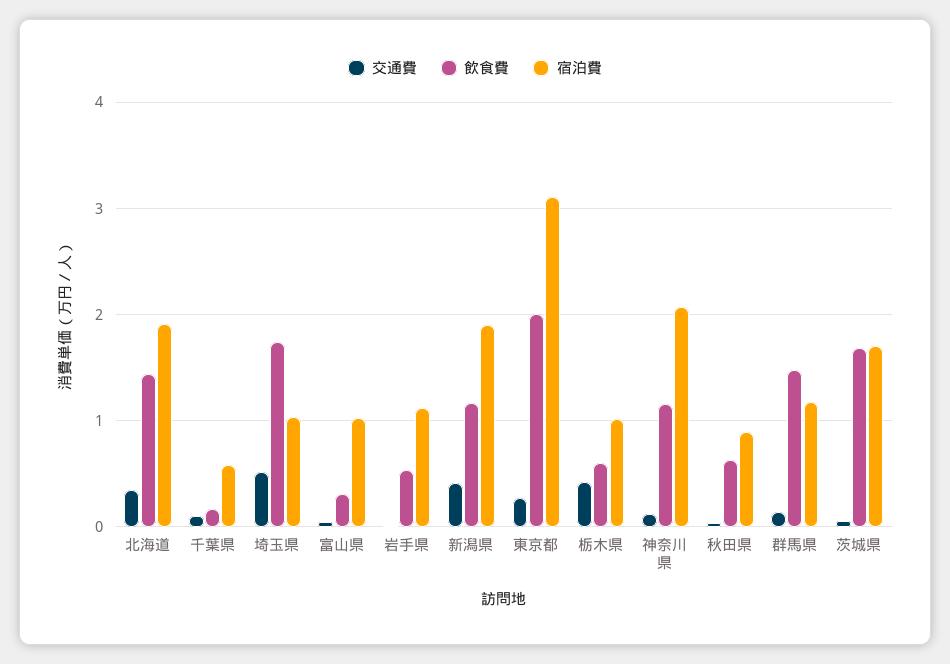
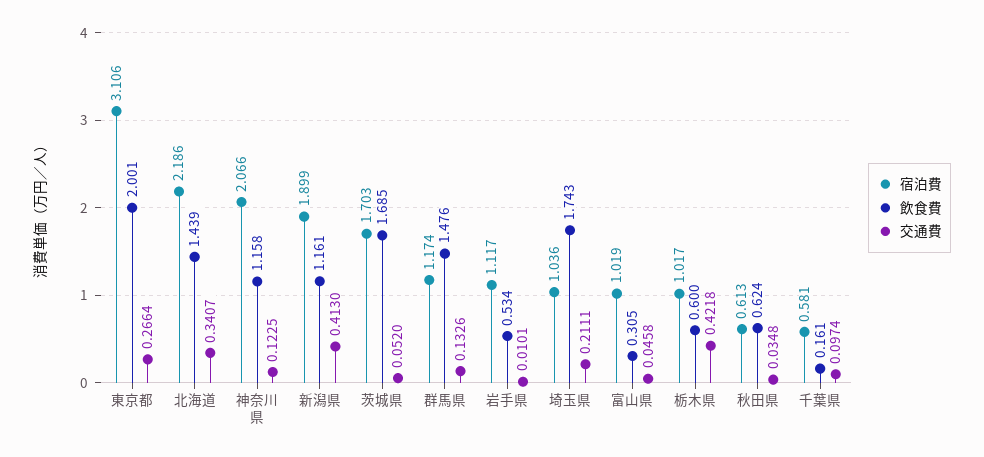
宿泊費, 北海道: 1.9 -> 2.186
交通費, 埼玉県: 0.5 -> 0.2111
宿泊費, 秋田県: 0.9 -> 0.613

